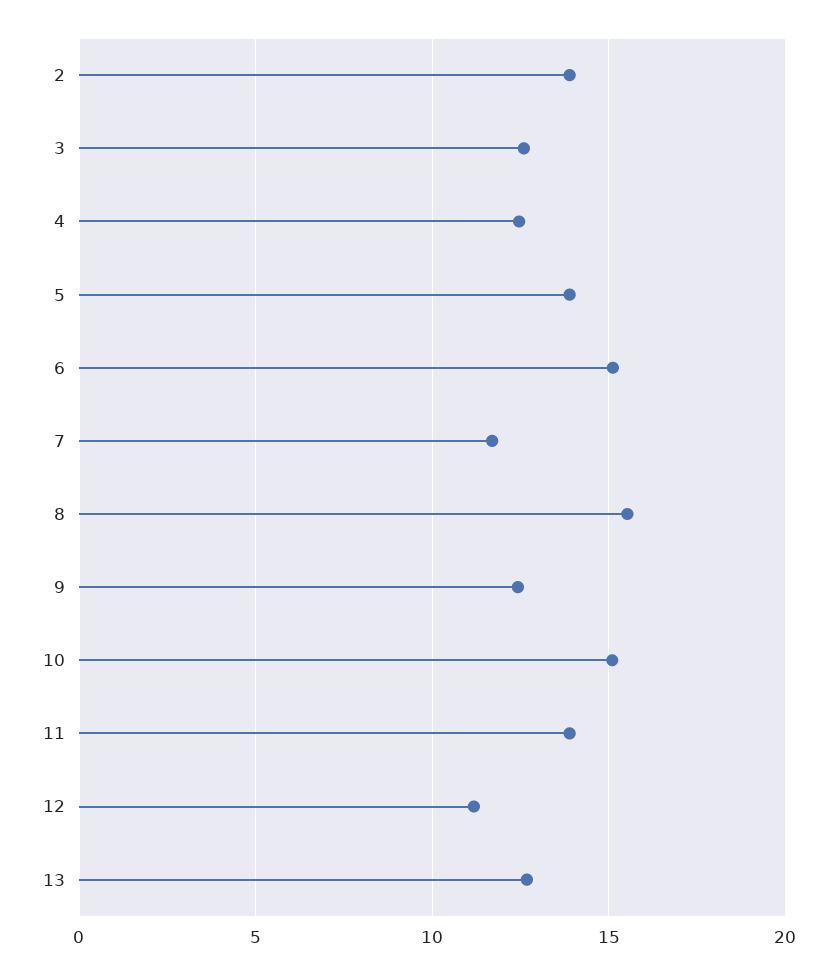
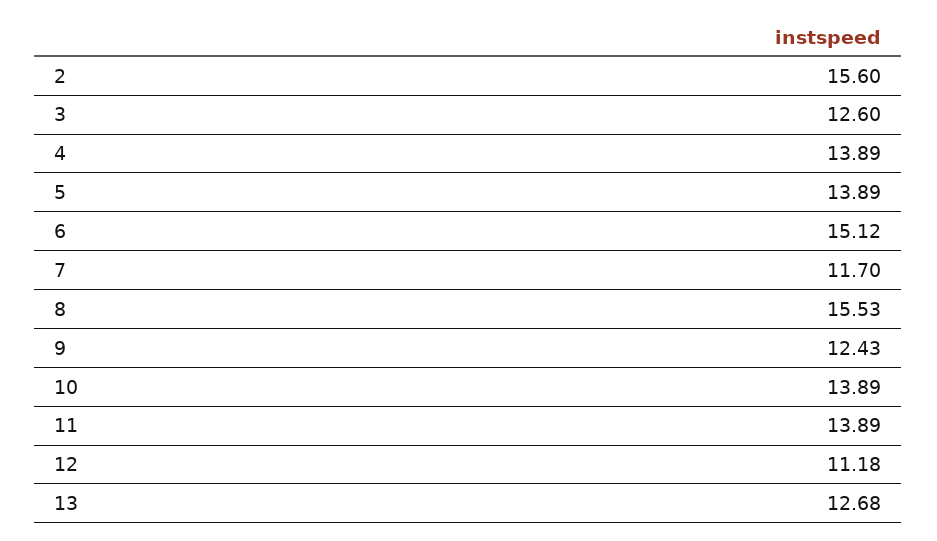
2: 14 -> 15.6
4: 12.5 -> 13.89
10: 15 -> 13.89

